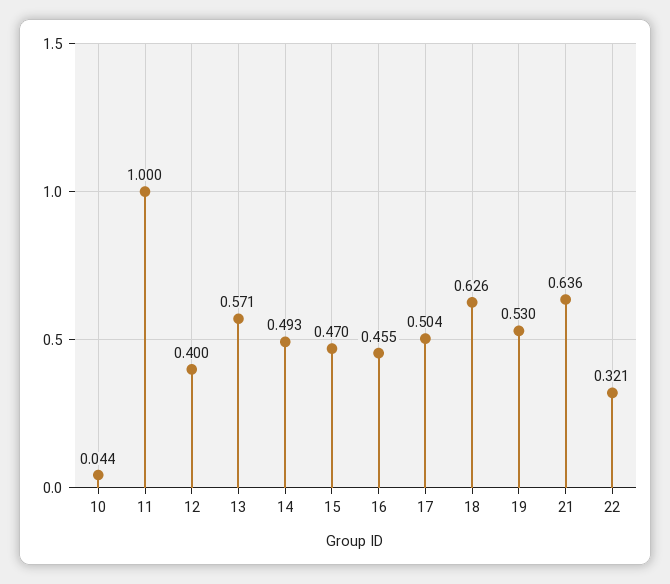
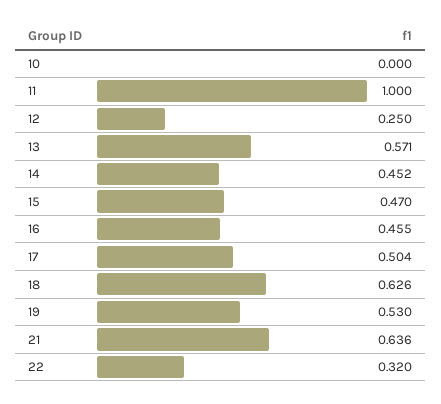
10: 0.044 -> 0
12: 0.4 -> 0.25
14: 0.493 -> 0.452
22: 0.321 -> 0.32

